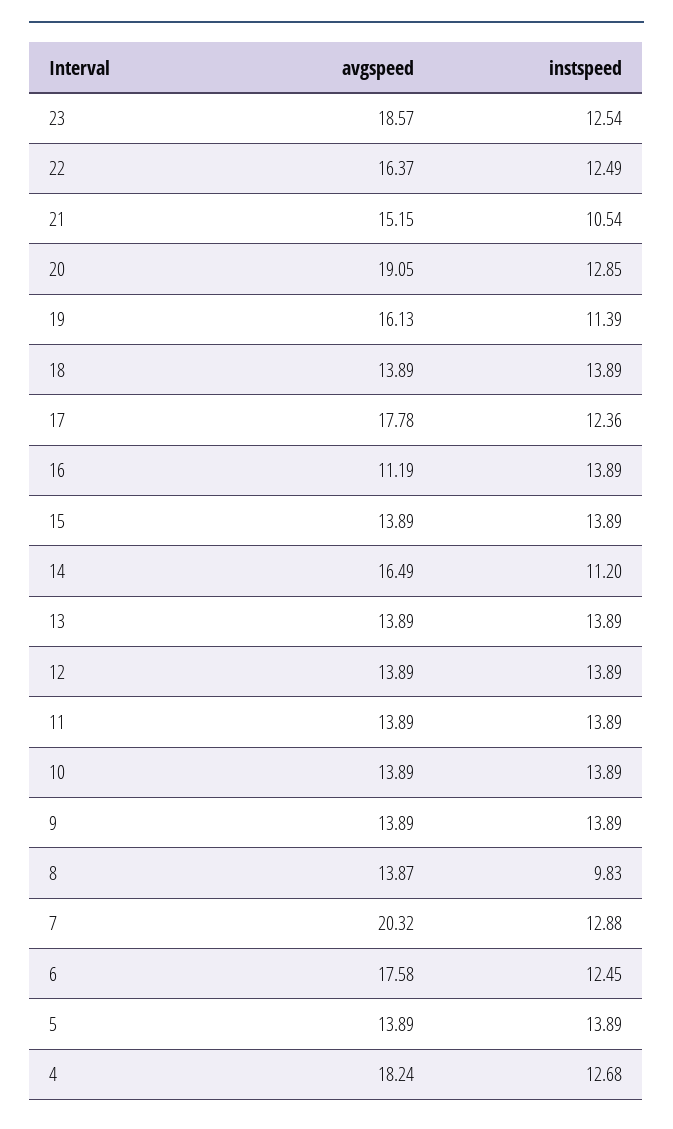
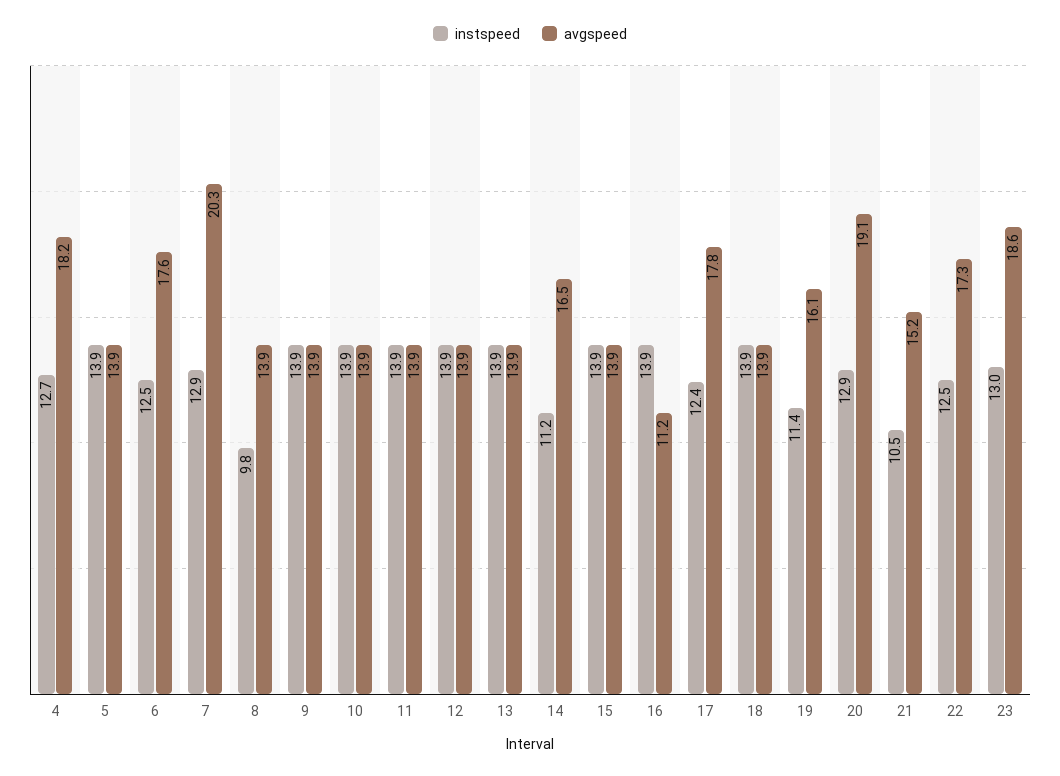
instspeed, 23: 12.54 -> 13
avgspeed, 22: 16.37 -> 17.3

